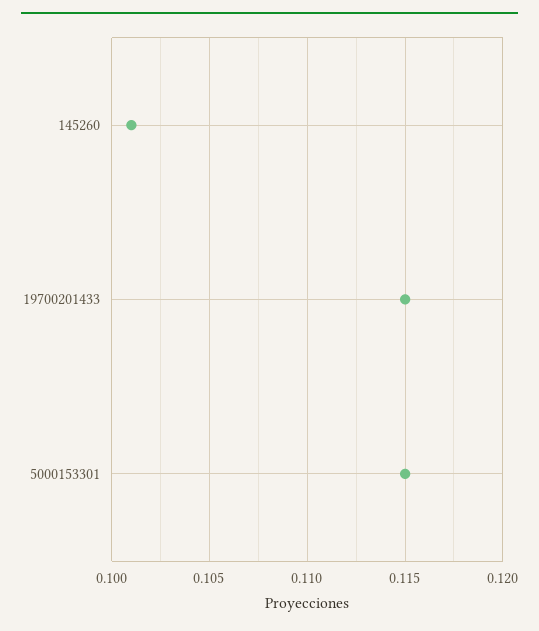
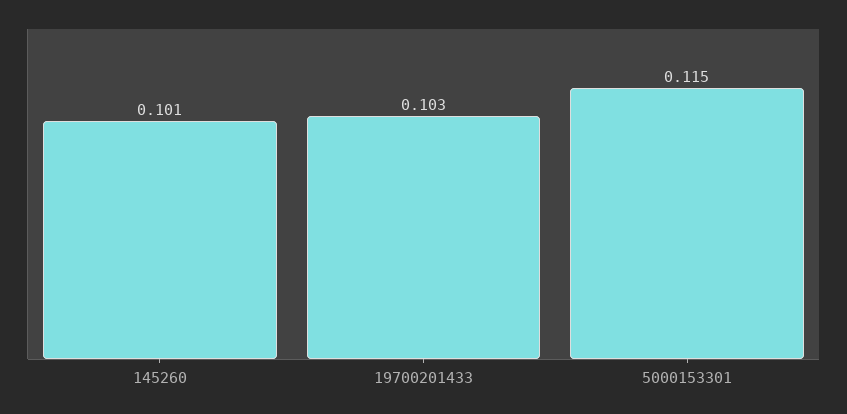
19700201433: 0.115 -> 0.103

